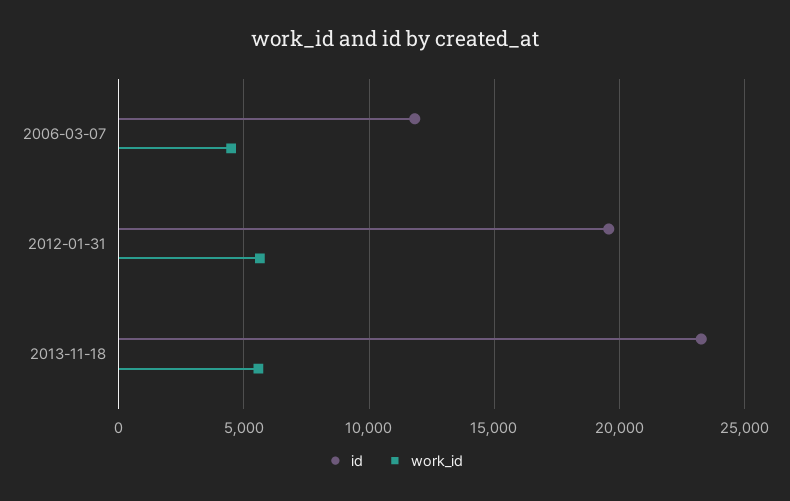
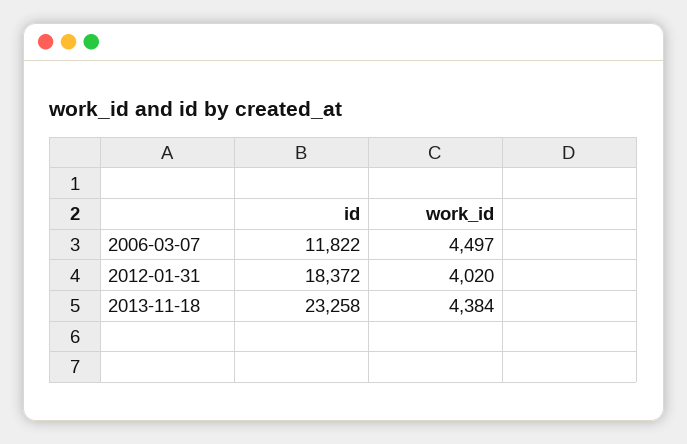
id, 2012-01-31: 19500 -> 18372
work_id, 2012-01-31: 5500 -> 4020
work_id, 2013-11-18: 5500 -> 4384

